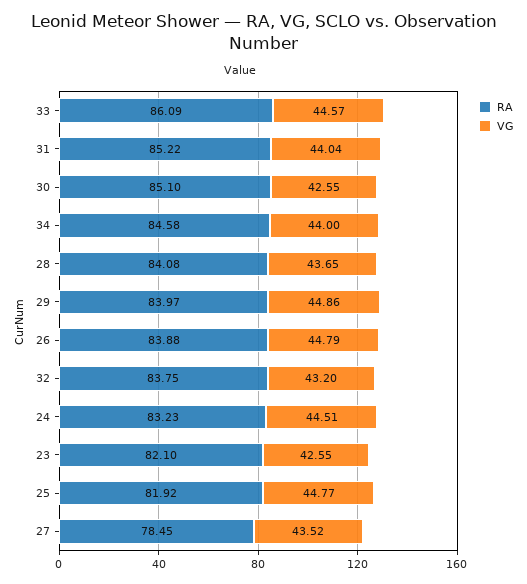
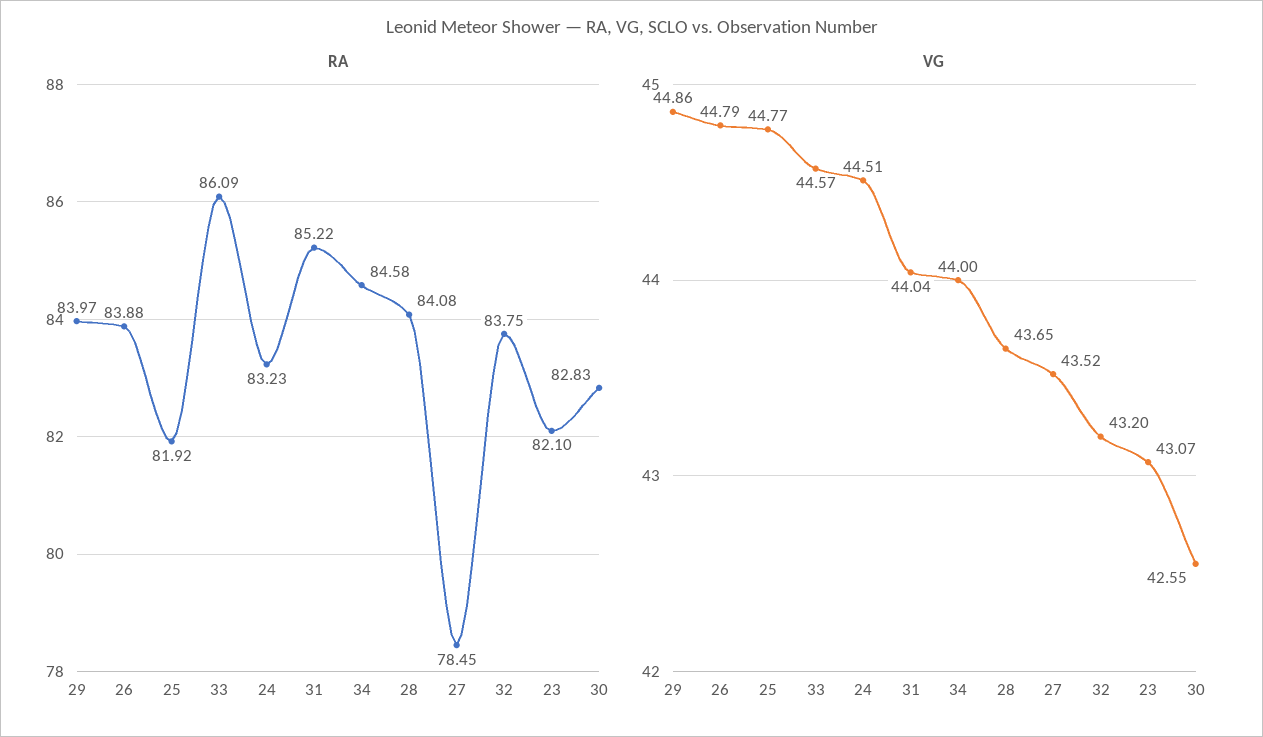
RA, 30: 85.1 -> 82.83
VG, 23: 42.55 -> 43.07

